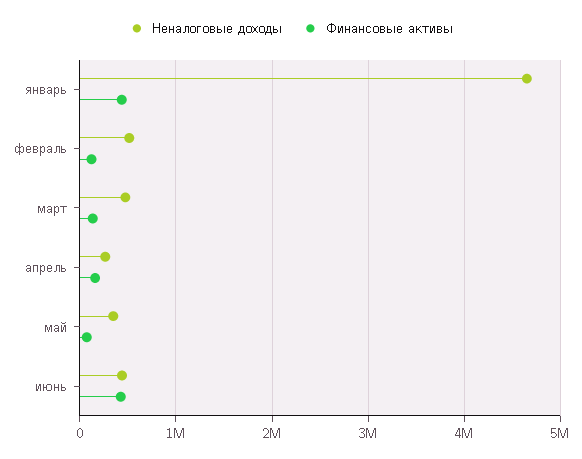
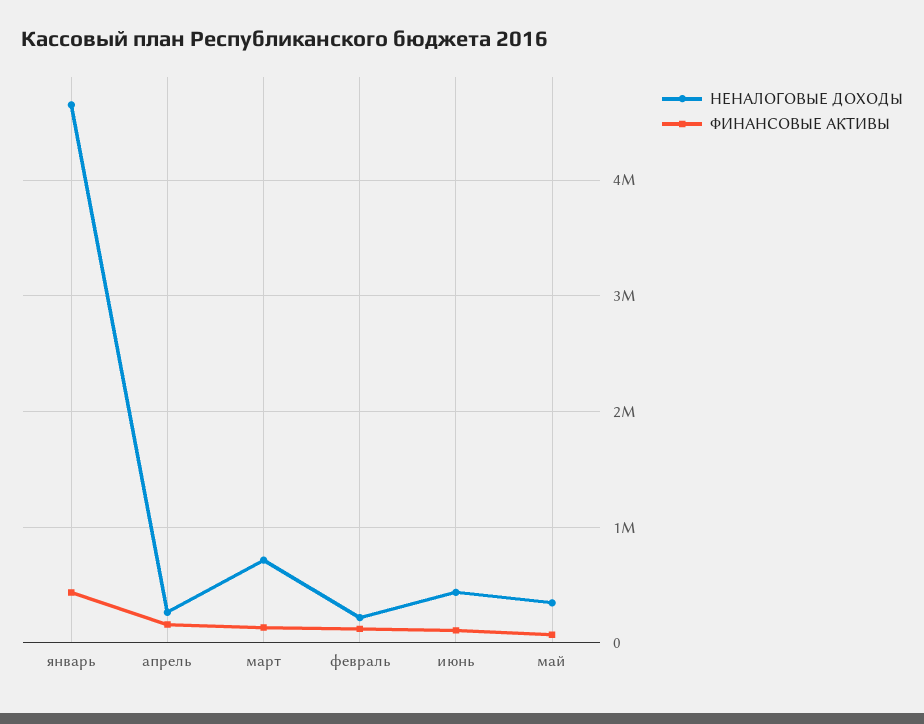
Неналоговые доходы, февраль: 500000 -> 200000
Неналоговые доходы, март: 500000 -> 700000
Финансовые активы, июнь: 400000 -> 100000

